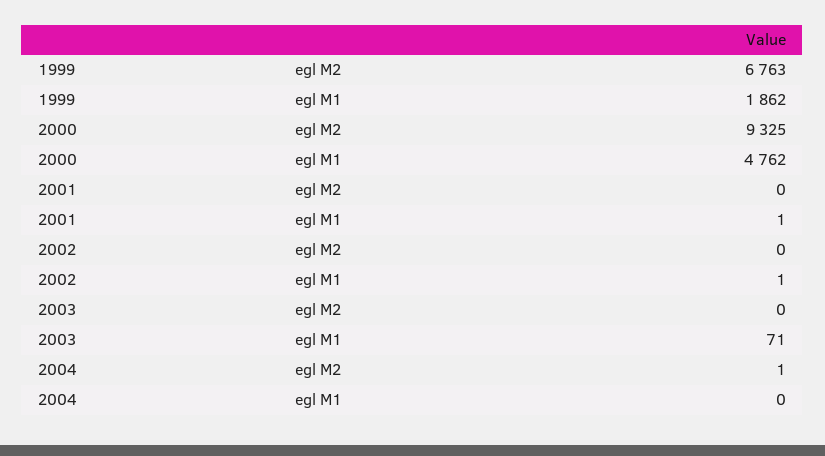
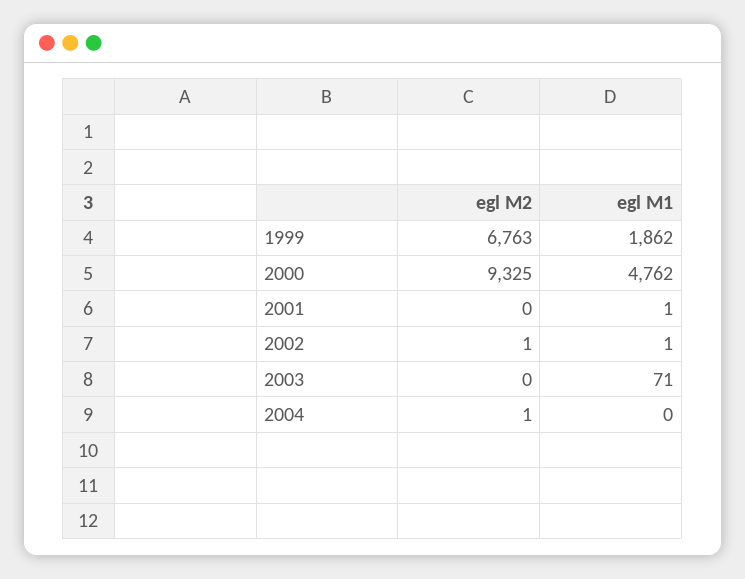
2002, egl M2: 0 -> 1

